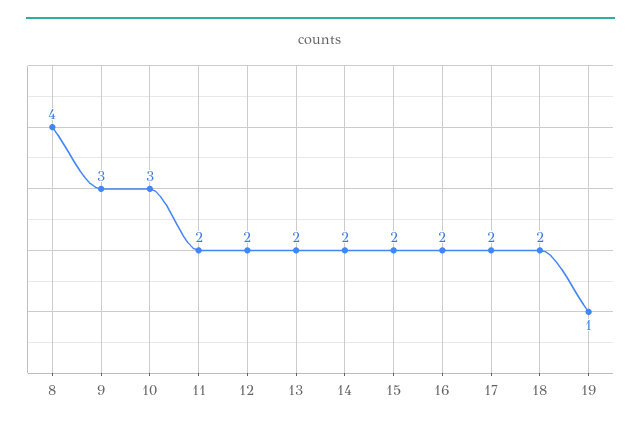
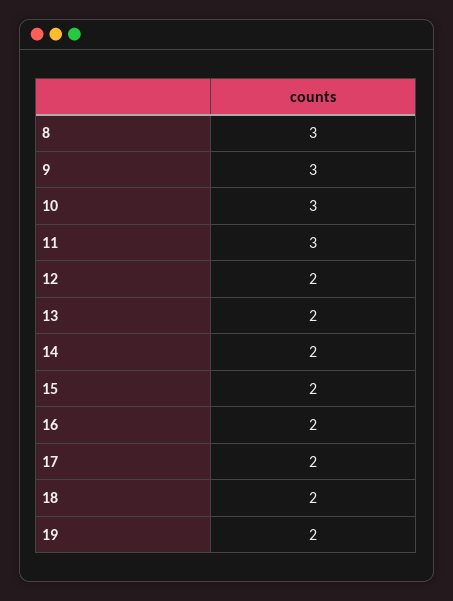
8: 4 -> 3
11: 2 -> 3
19: 1 -> 2

